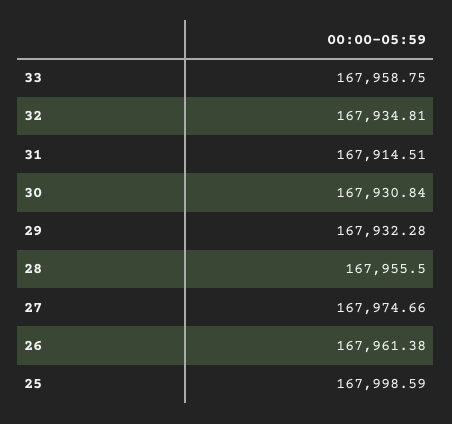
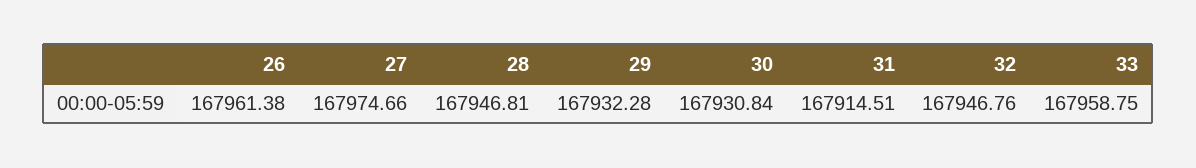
32: 167934.81 -> 167946.76
28: 167955.5 -> 167946.81
25: 167998.59 -> none

